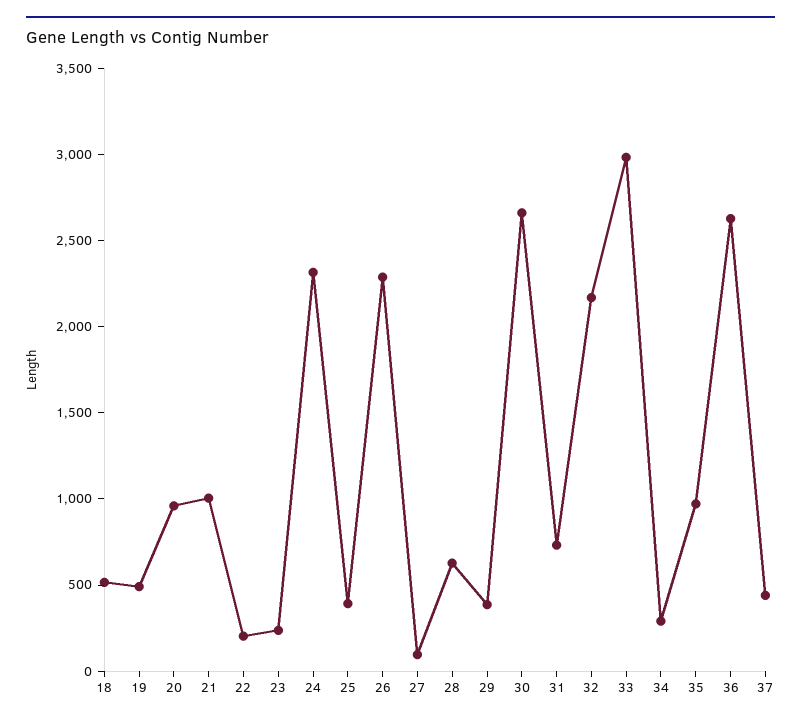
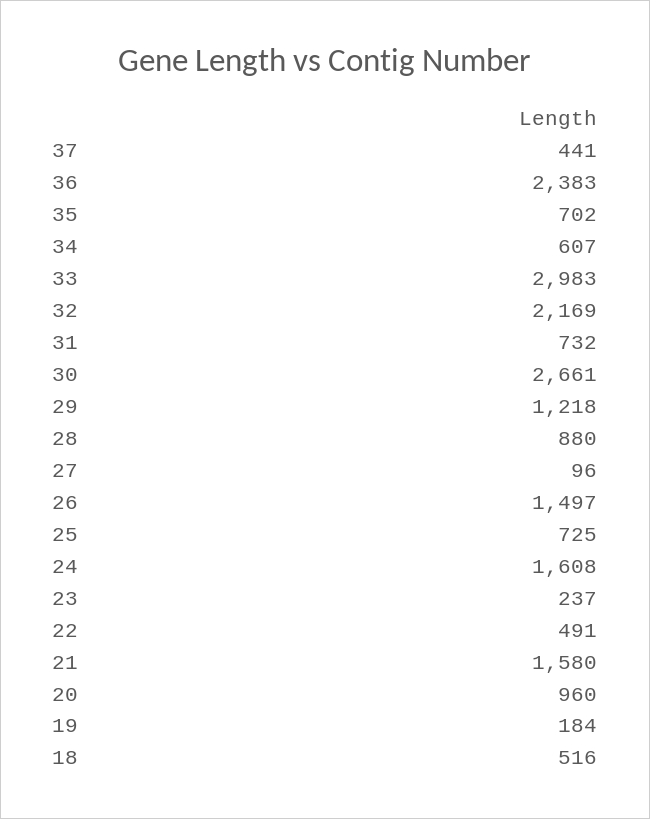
19: 500 -> 184
21: 1000 -> 1580
22: 200 -> 491
24: 2300 -> 1608
25: 400 -> 725
26: 2300 -> 1497
28: 600 -> 880
29: 400 -> 1218
34: 300 -> 607
35: 1000 -> 702
36: 2600 -> 2383

